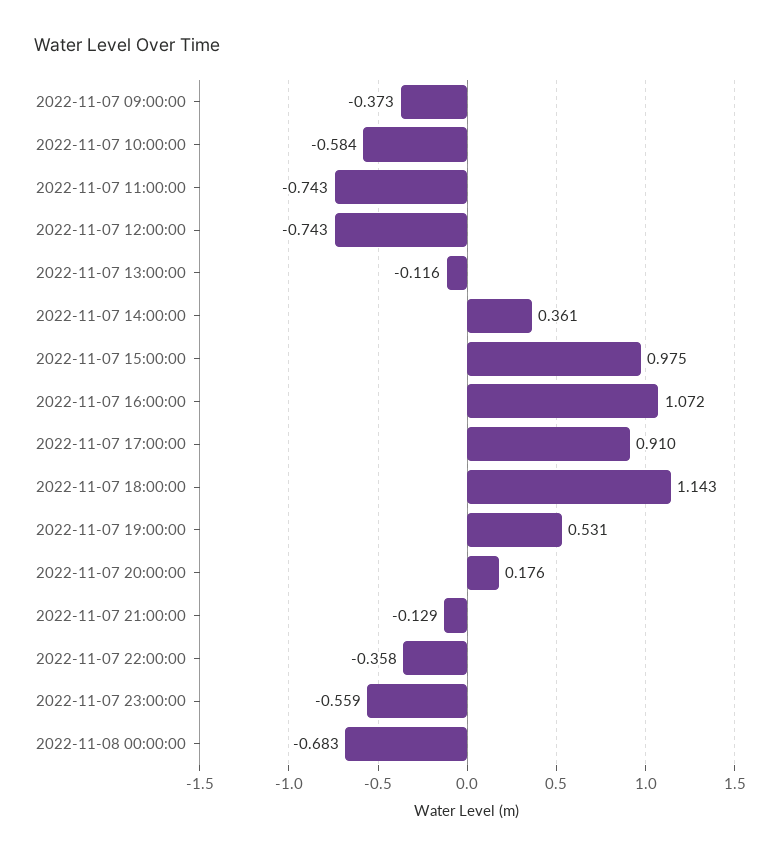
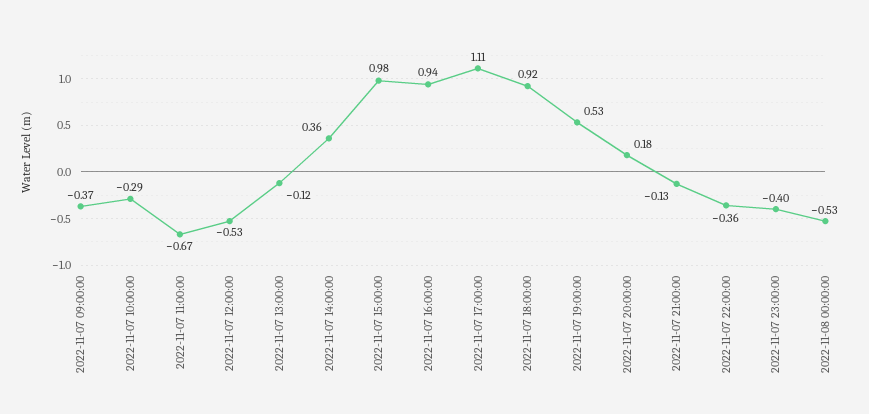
2022-11-07 10:00:00: -0.584 -> -0.29
2022-11-07 11:00:00: -0.743 -> -0.67
2022-11-07 12:00:00: -0.743 -> -0.53
2022-11-07 16:00:00: 1.072 -> 0.94
2022-11-07 17:00:00: 0.91 -> 1.11
2022-11-07 18:00:00: 1.143 -> 0.92
2022-11-07 23:00:00: -0.559 -> -0.4
2022-11-08 00:00:00: -0.683 -> -0.53

